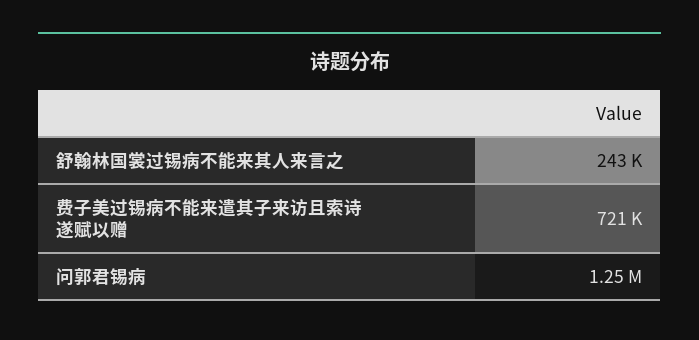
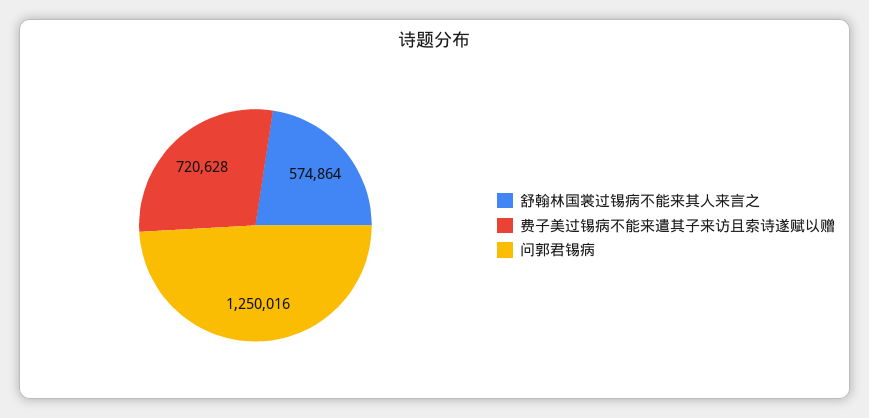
舒翰林国裳过锡病不能来其人来言之: 243000 -> 574864

